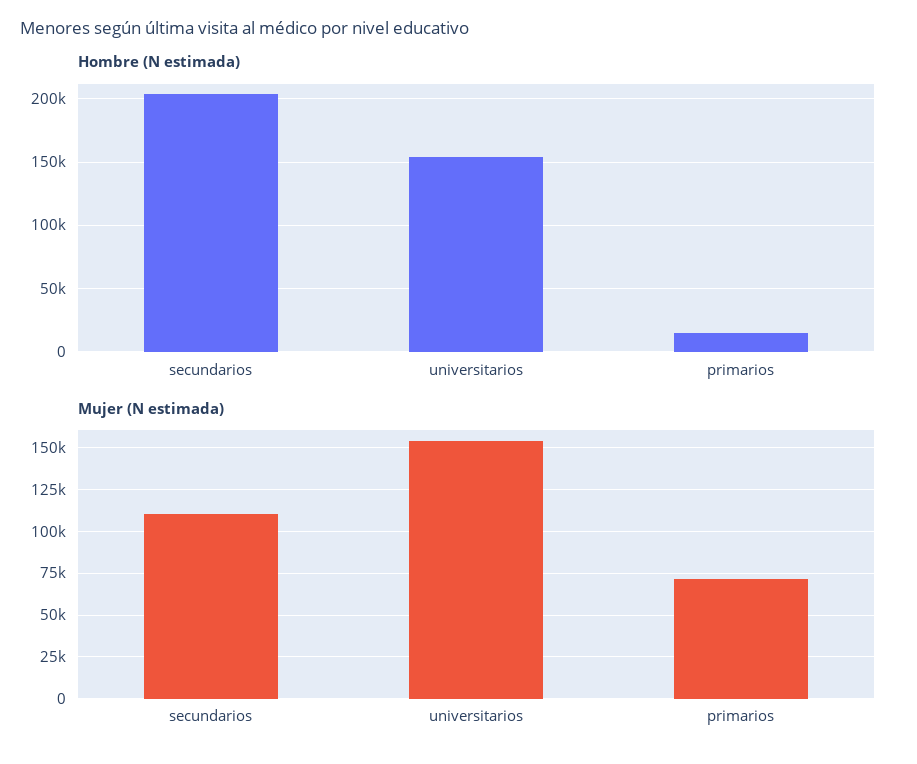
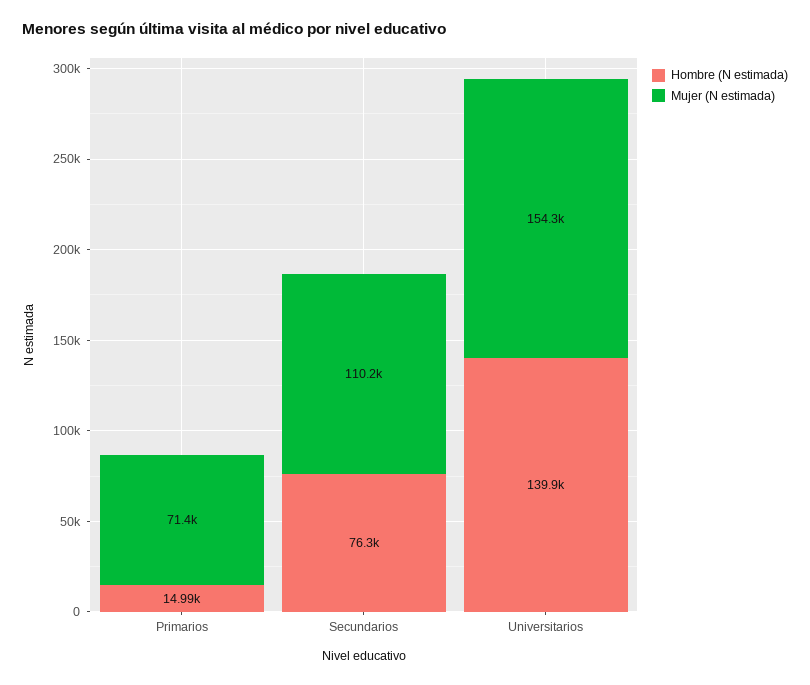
Hombre (N estimada), secundarios: 205000 -> 76300
Hombre (N estimada), universitarios: 155000 -> 139900

